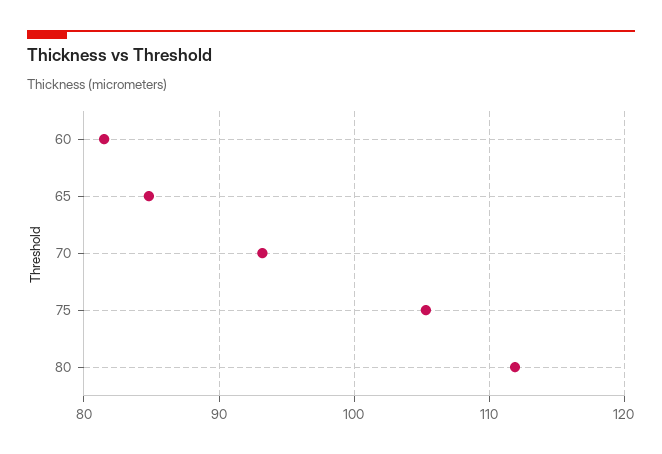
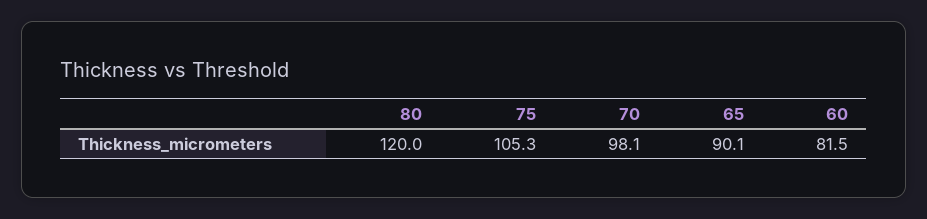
65: 85 -> 90.1
70: 93 -> 98.1
80: 112 -> 120

